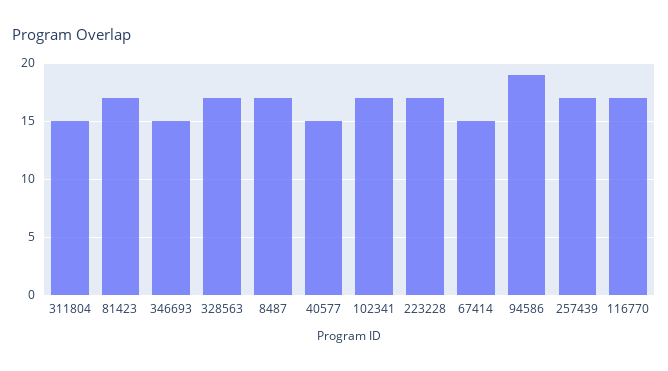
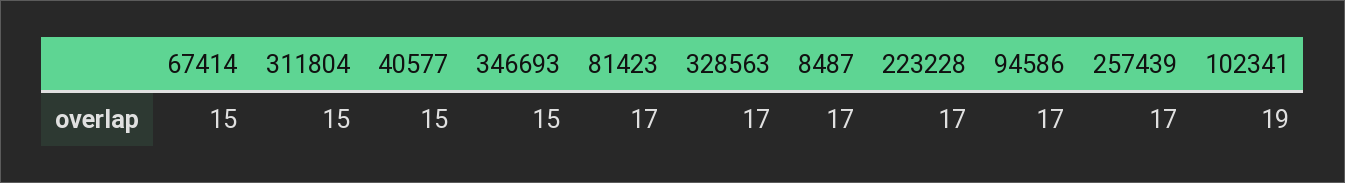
102341: 17 -> 19
94586: 19 -> 17
116770: 17 -> none

